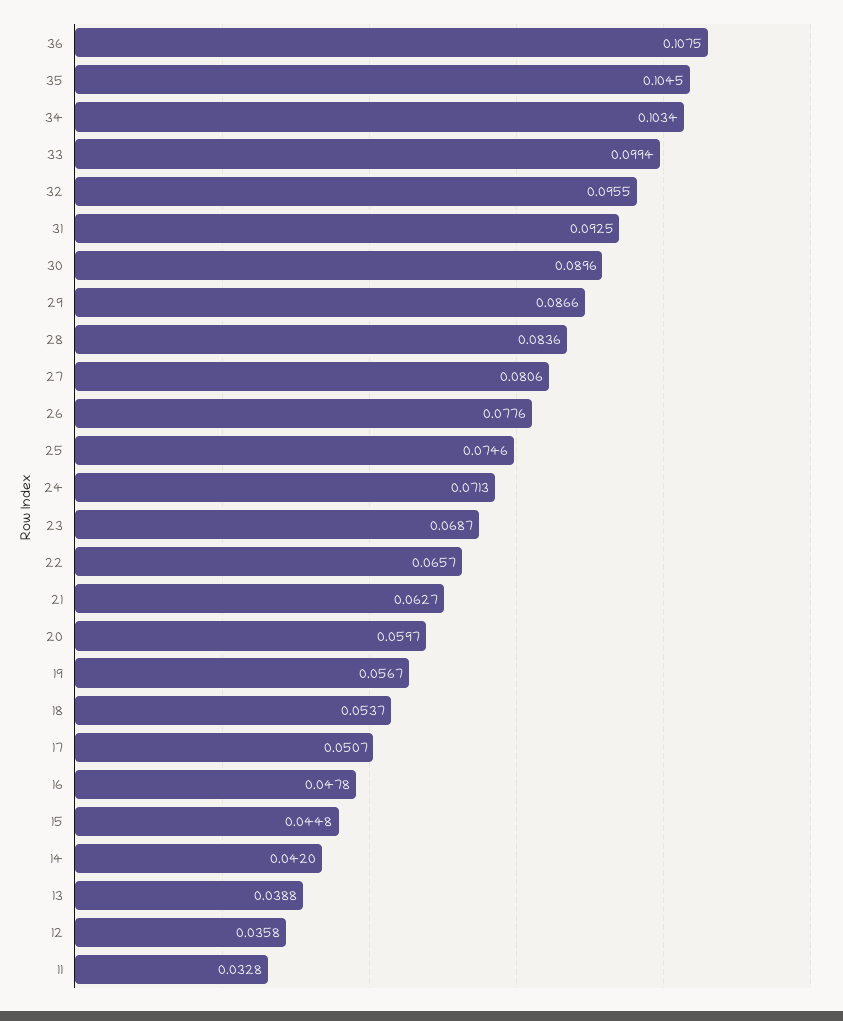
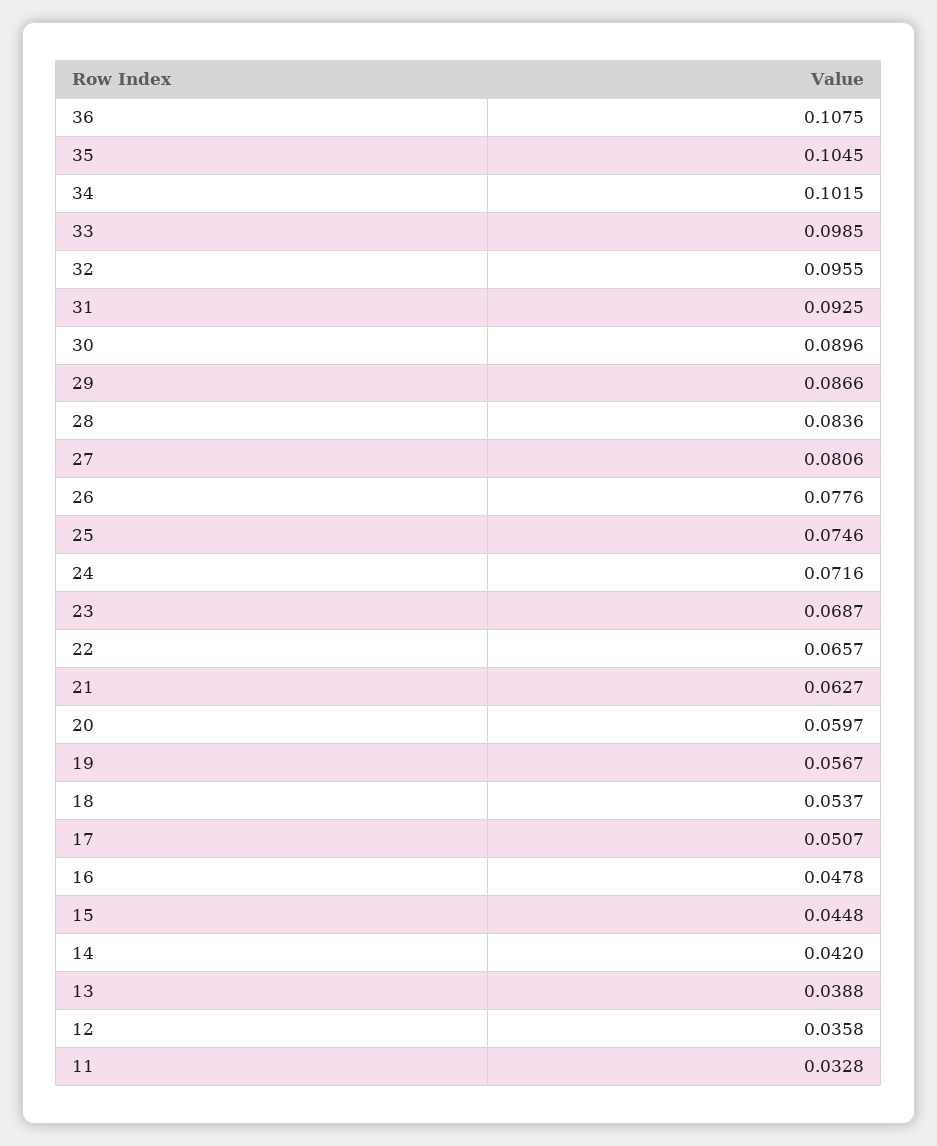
34: 0.1034 -> 0.1015
33: 0.0994 -> 0.0985
24: 0.0713 -> 0.0716

